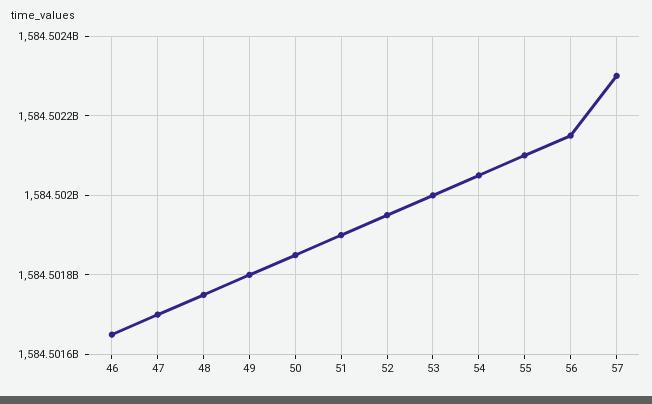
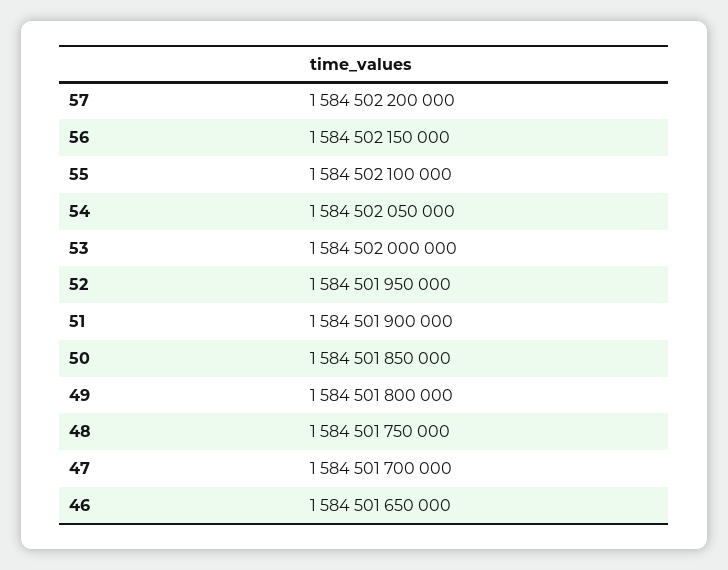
57: 1584502300000 -> 1584502200000

